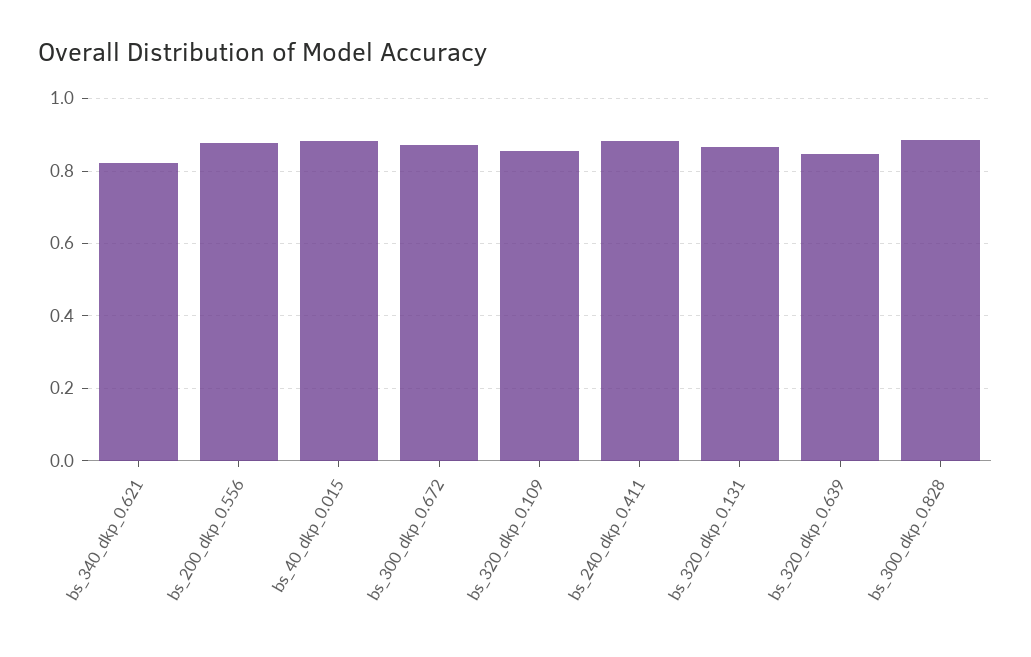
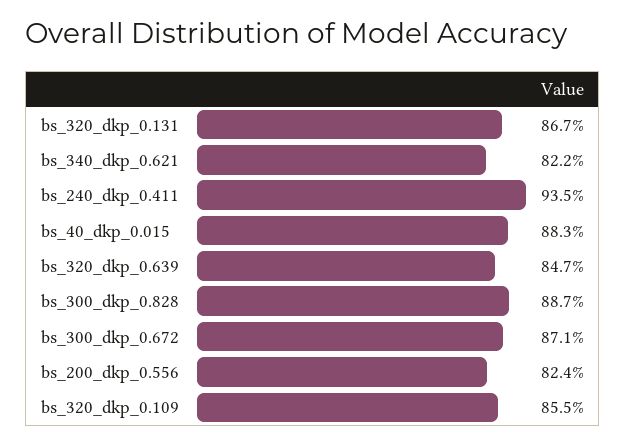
bs_200_dkp_0.556: 0.88 -> 0.824
bs_240_dkp_0.411: 0.88 -> 0.935

